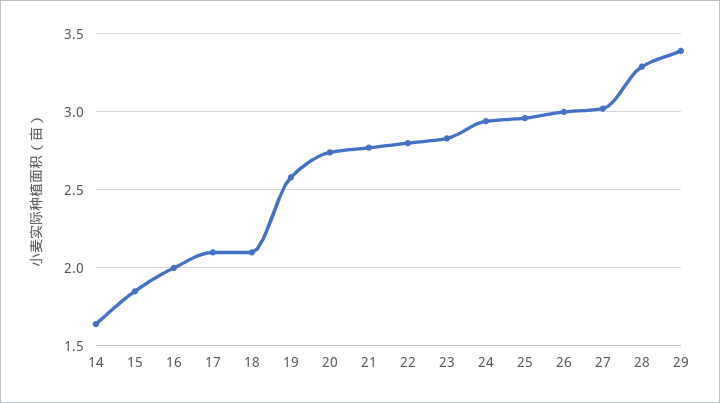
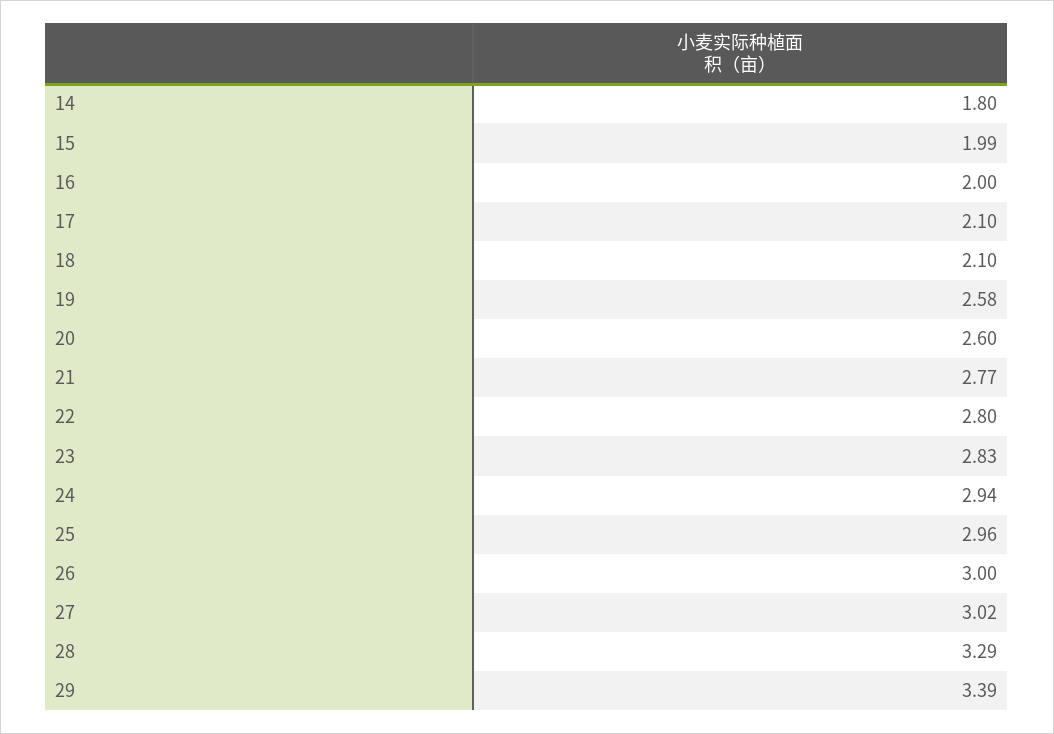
14: 1.65 -> 1.8
15: 1.85 -> 1.99
20: 2.75 -> 2.6

